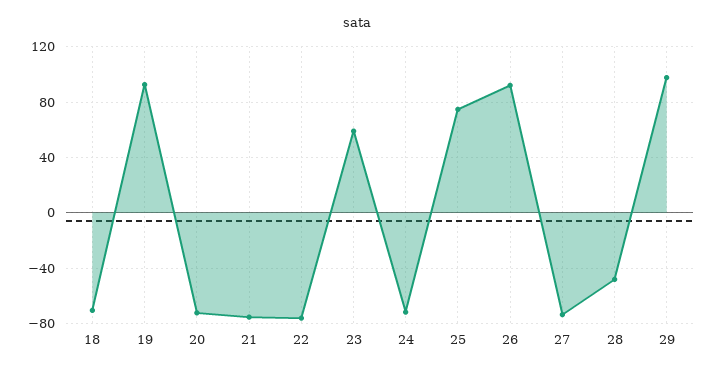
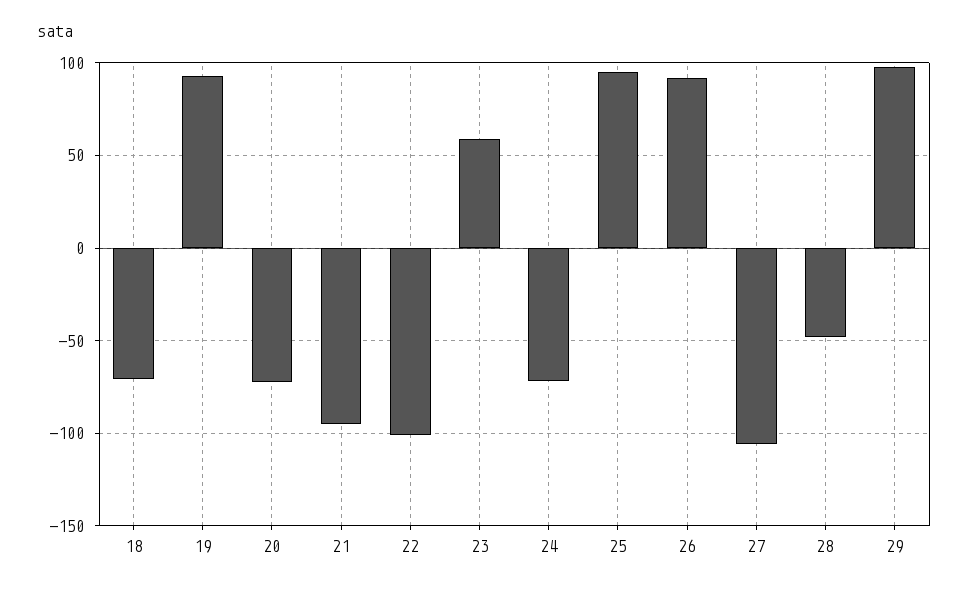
21: -75 -> -95
22: -75 -> -100
25: 75 -> 95
27: -75 -> -105

